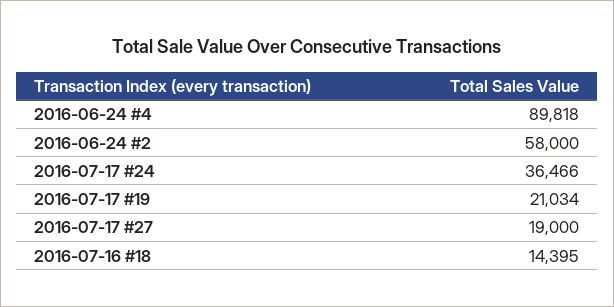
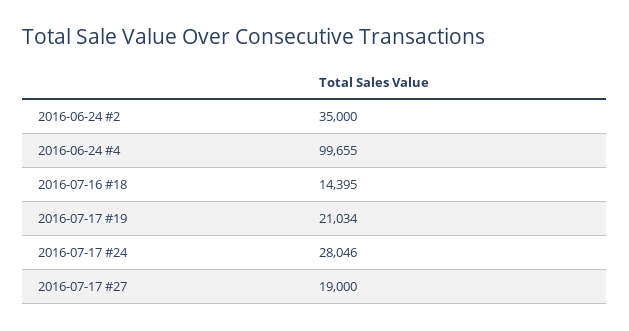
2016-06-24 #4: 89818 -> 99655
2016-06-24 #2: 58000 -> 35000
2016-07-17 #24: 36466 -> 28046

